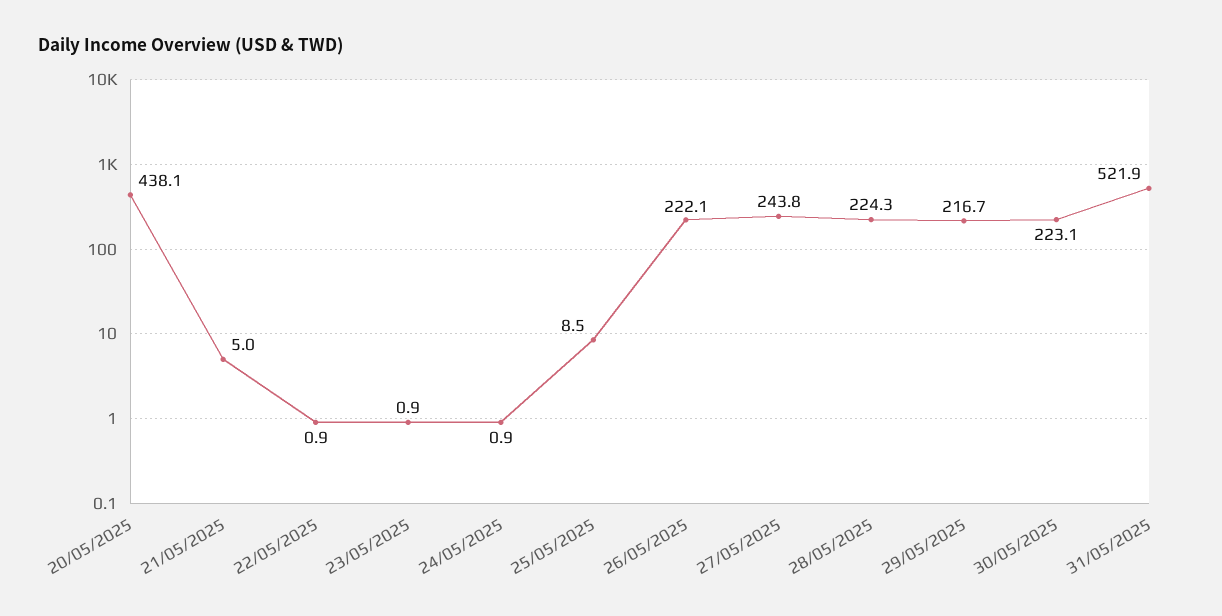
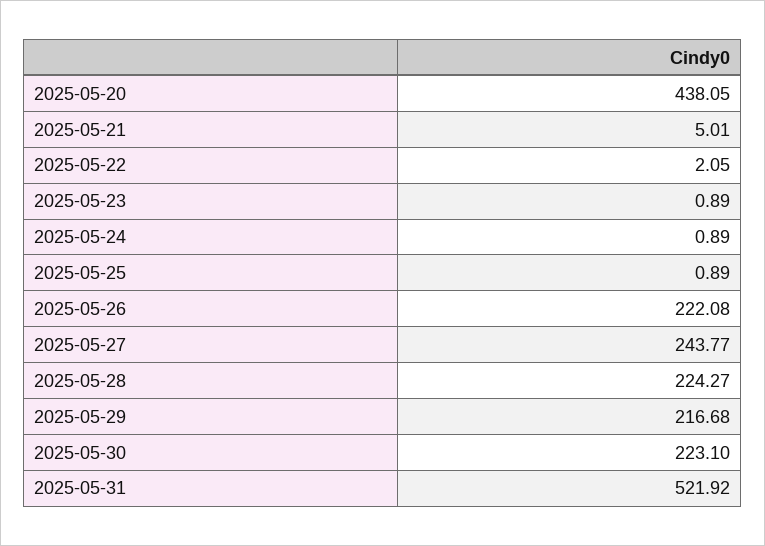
22/05/2025: 0.9 -> 2.05
25/05/2025: 8.5 -> 0.89

